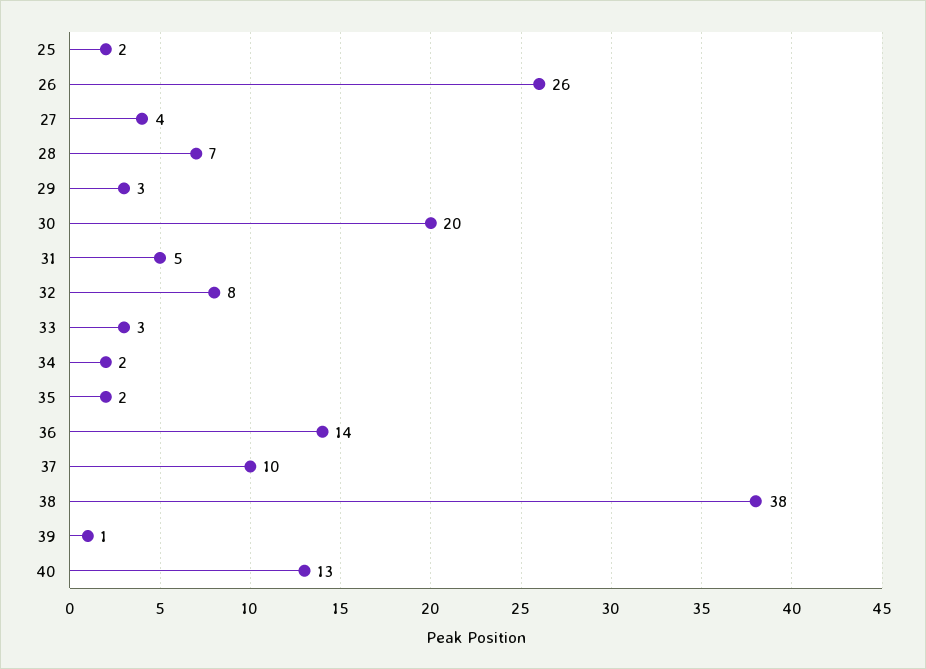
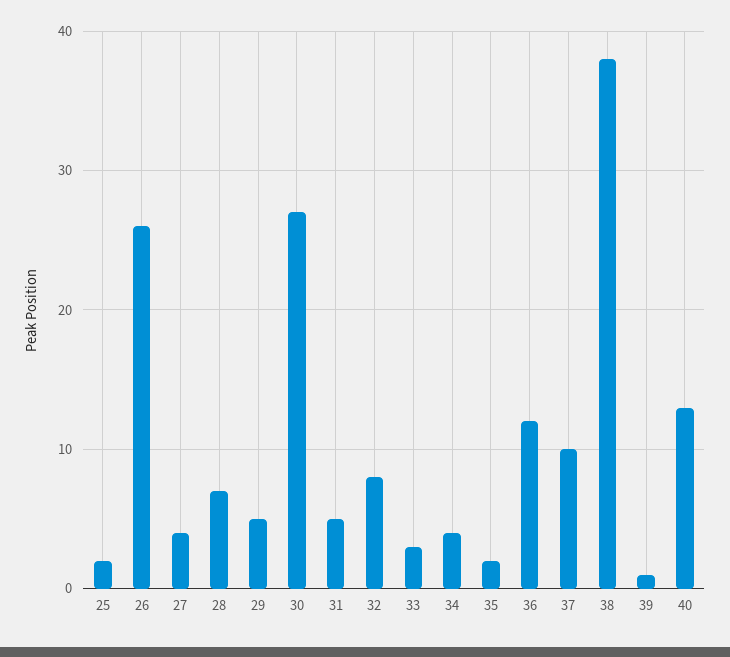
29: 3 -> 5
30: 20 -> 27
34: 2 -> 4
36: 14 -> 12

